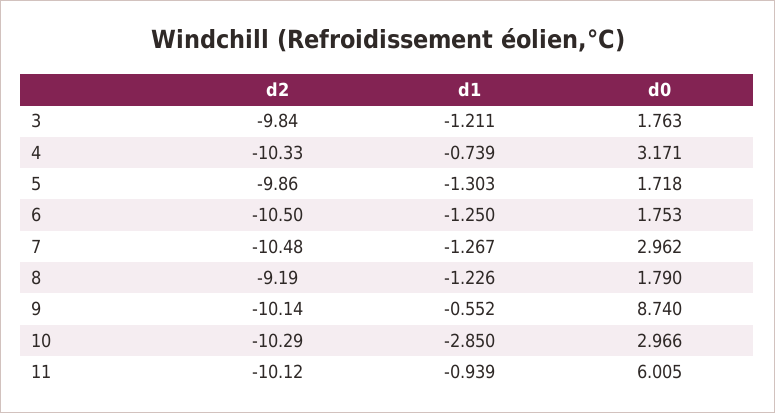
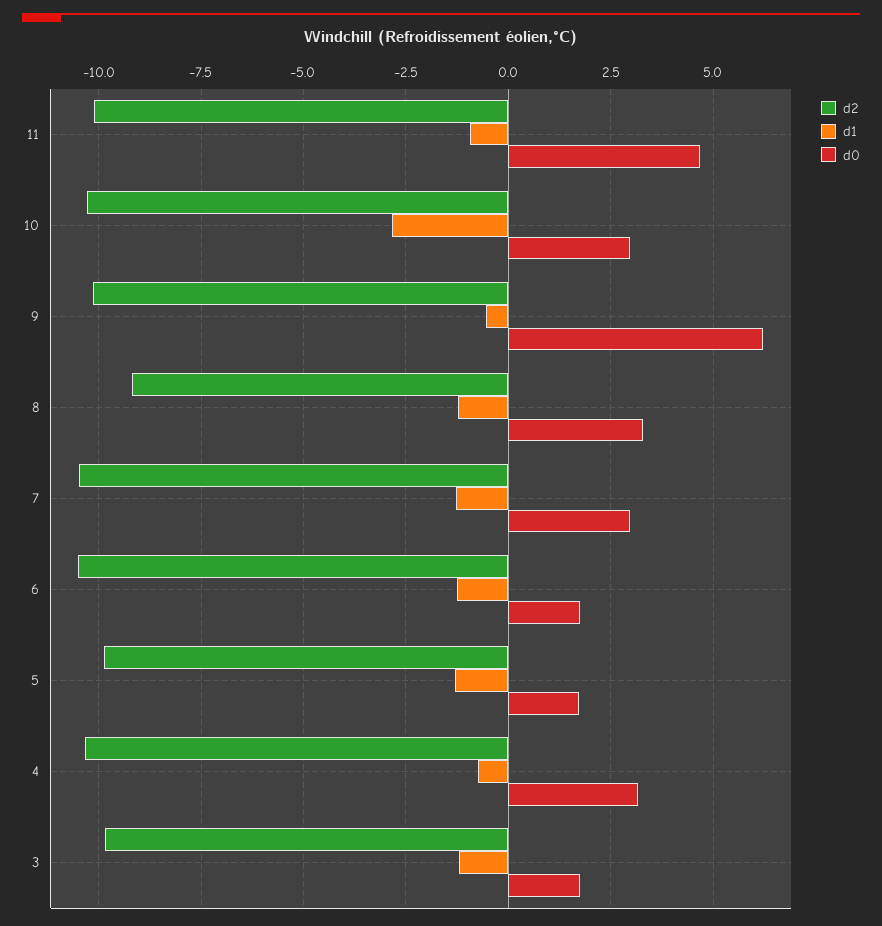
d0, 8: 1.79 -> 3.25
d0, 9: 8.74 -> 6.25
d0, 11: 6.005 -> 4.75

